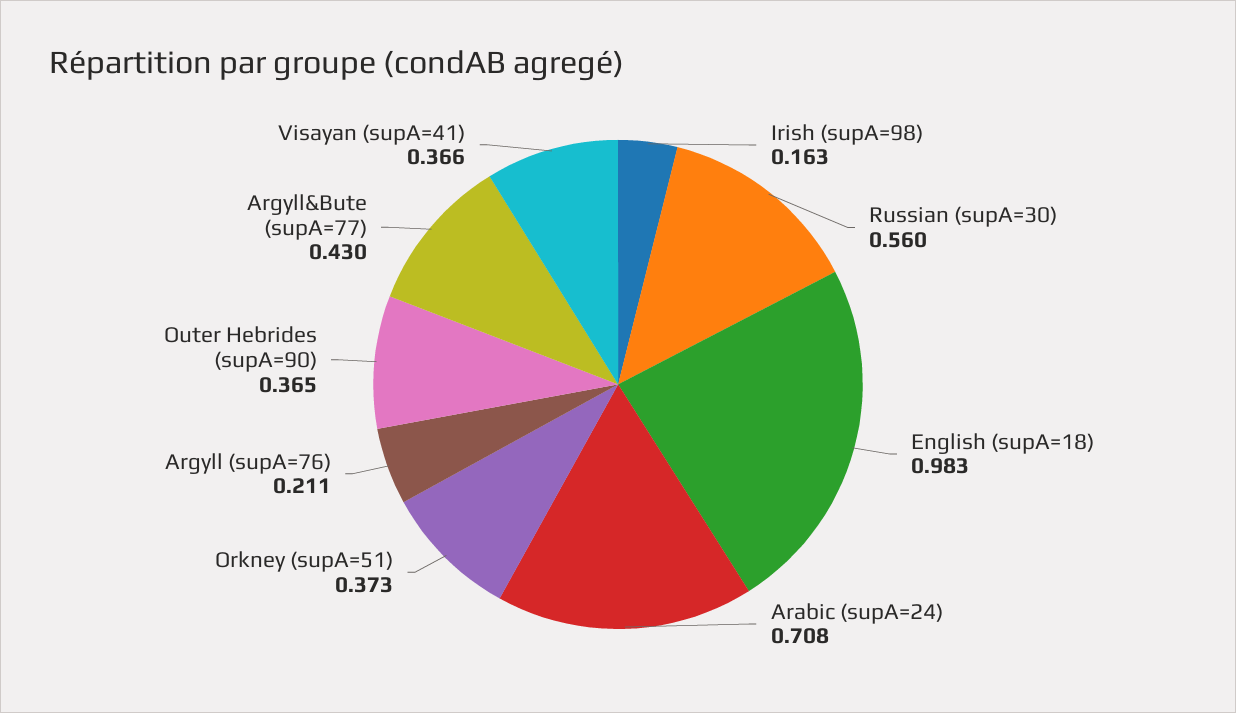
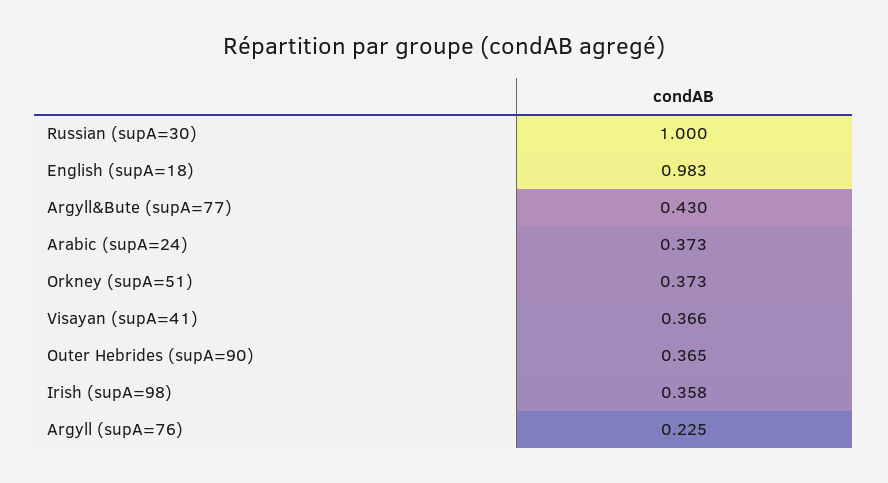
Irish (supA=98): 0.163 -> 0.358
Russian (supA=30): 0.56 -> 1
Arabic (supA=24): 0.708 -> 0.373
Argyll (supA=76): 0.211 -> 0.225

